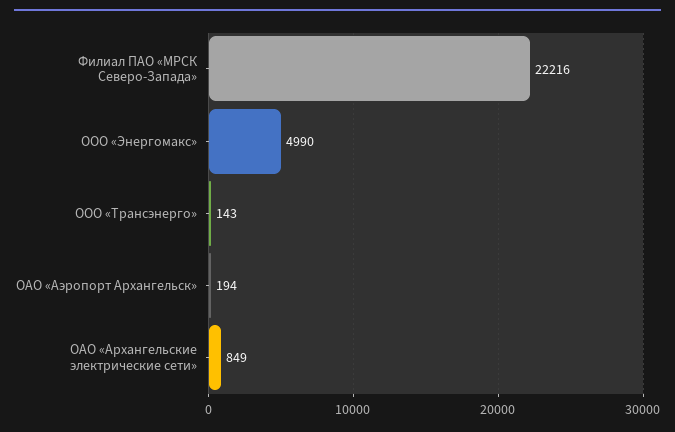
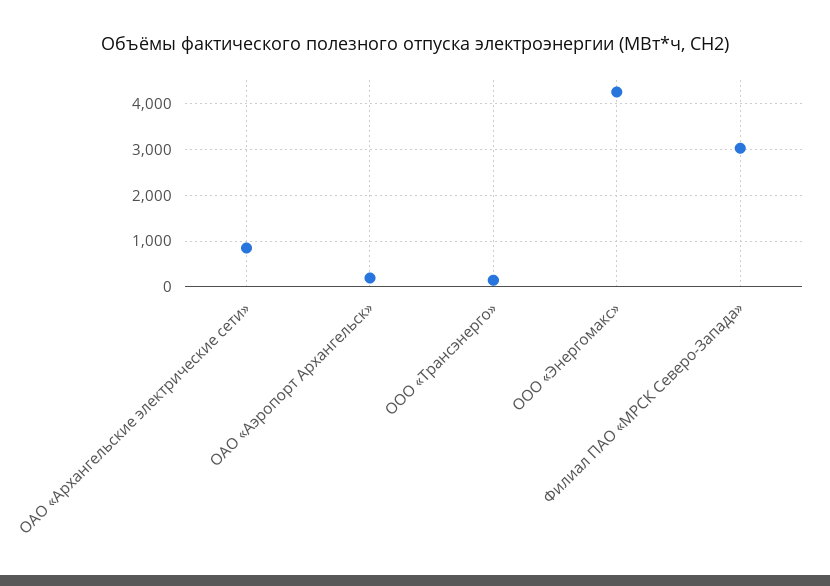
Филиал ПАО «МРСК Северо-Запада»: 22216 -> 3000
ООО «Энергомакс»: 4990 -> 4200

